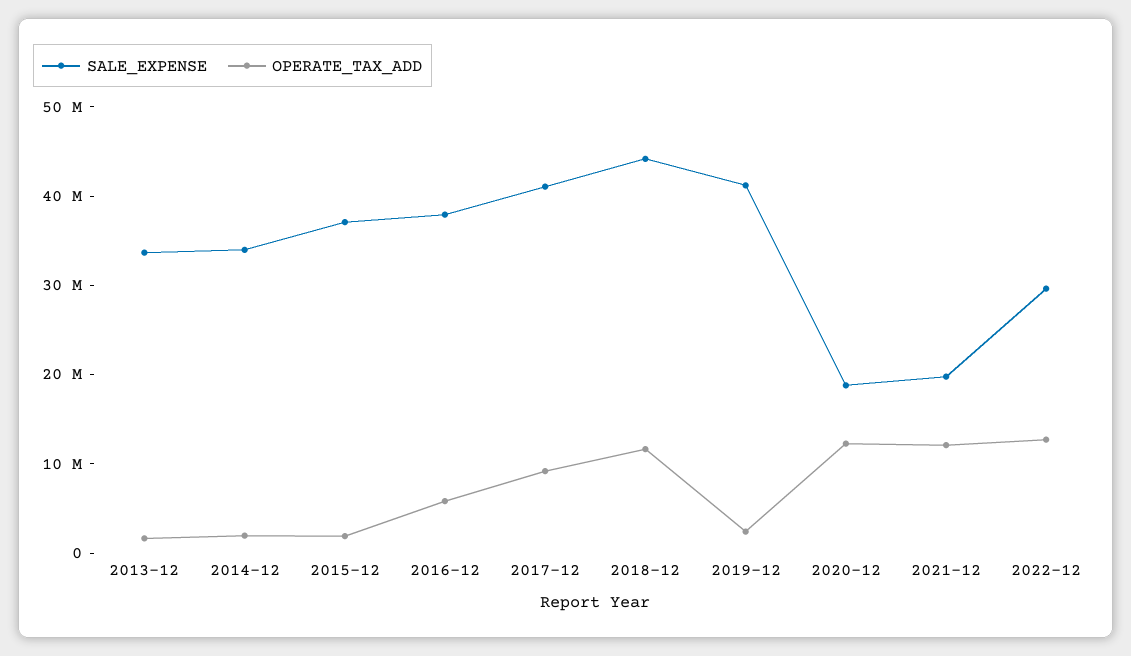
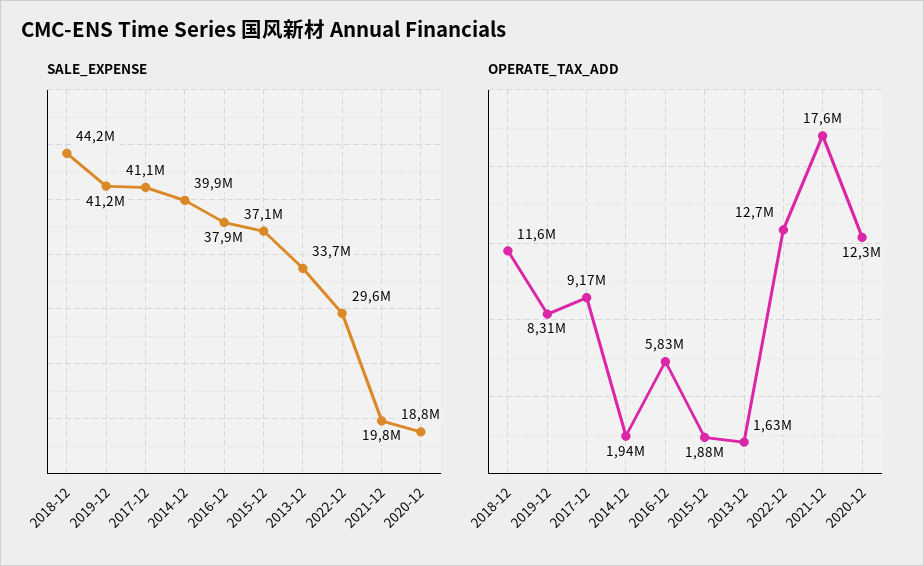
SALE_EXPENSE, 2014-12: 34000000 -> 39900000
OPERATE_TAX_ADD, 2019-12: 2000000 -> 8310000
OPERATE_TAX_ADD, 2021-12: 12000000 -> 17600000

